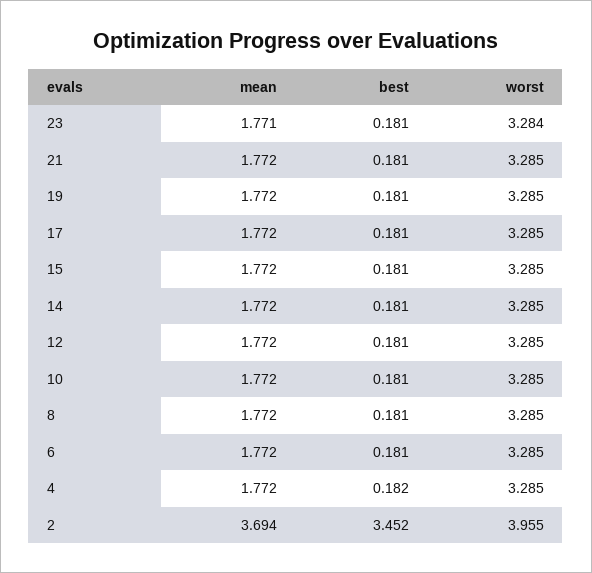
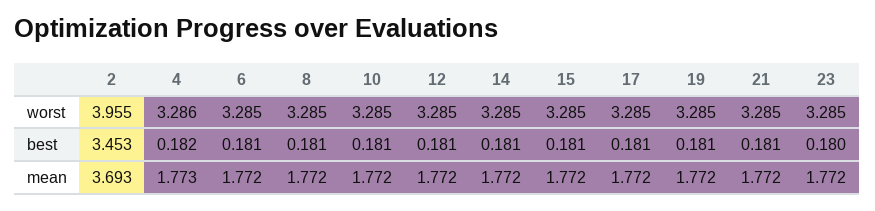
mean, 23: 1.771 -> 1.772
best, 23: 0.181 -> 0.18
worst, 23: 3.284 -> 3.285
mean, 4: 1.772 -> 1.773
worst, 4: 3.285 -> 3.286
mean, 2: 3.694 -> 3.693
best, 2: 3.452 -> 3.453

